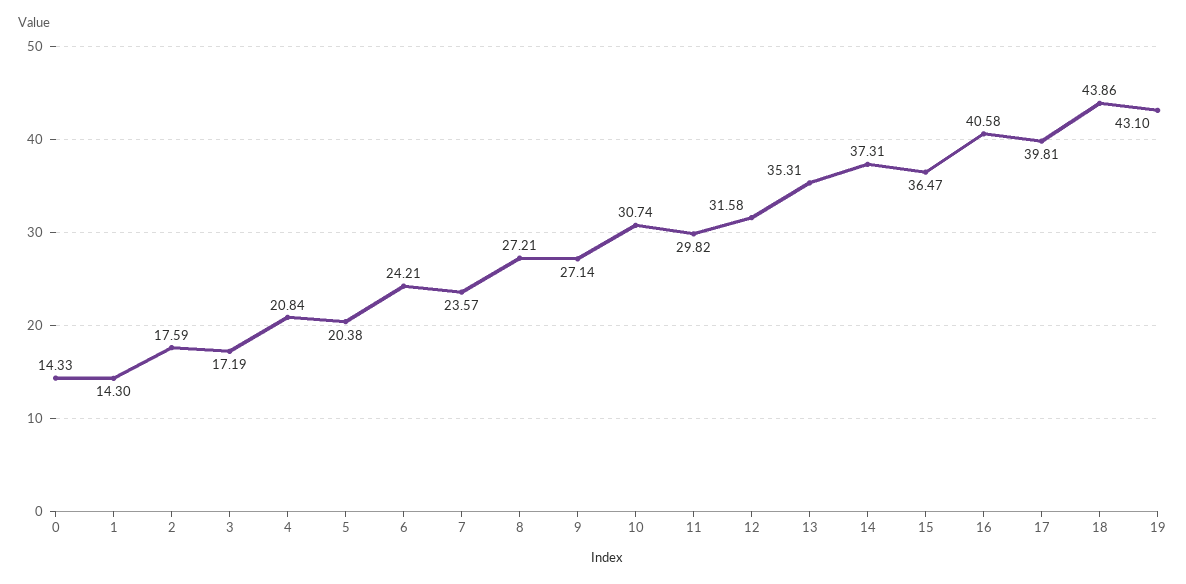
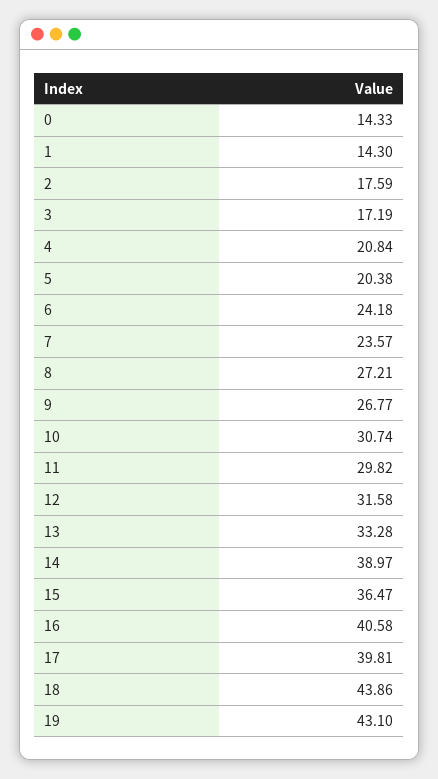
6: 24.21 -> 24.18
9: 27.14 -> 26.77
13: 35.31 -> 33.28
14: 37.31 -> 38.97

